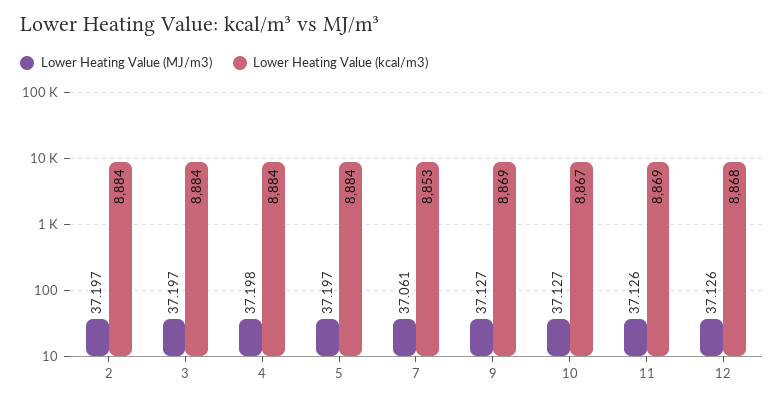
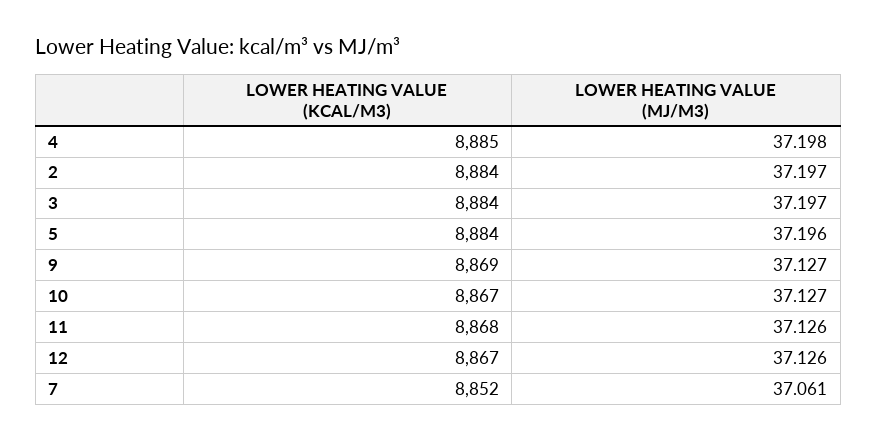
Lower Heating Value (kcal/m3), 4: 8884 -> 8885
Lower Heating Value (MJ/m3), 5: 37.197 -> 37.196
Lower Heating Value (kcal/m3), 7: 8853 -> 8852
Lower Heating Value (kcal/m3), 11: 8869 -> 8868
Lower Heating Value (kcal/m3), 12: 8868 -> 8867

